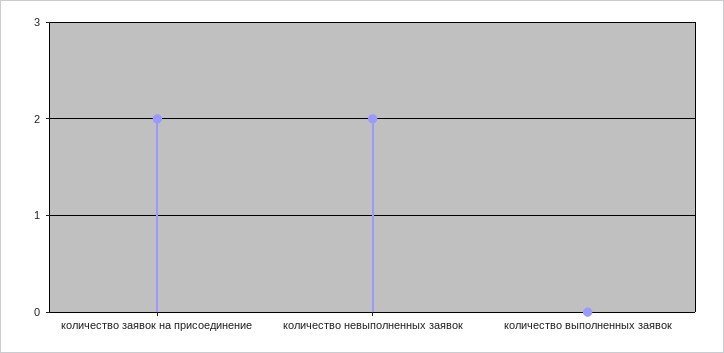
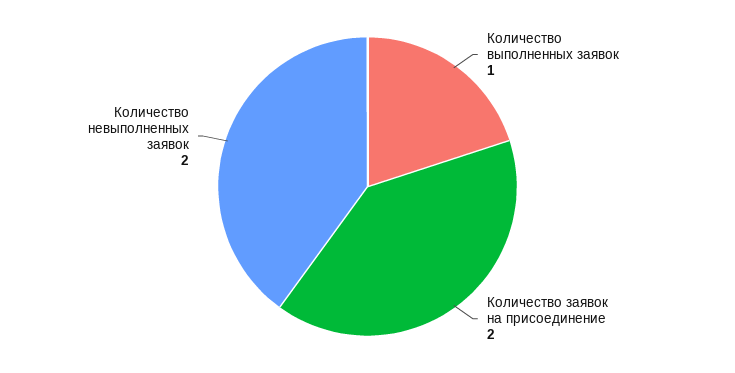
количество выполненных заявок: 0 -> 1

